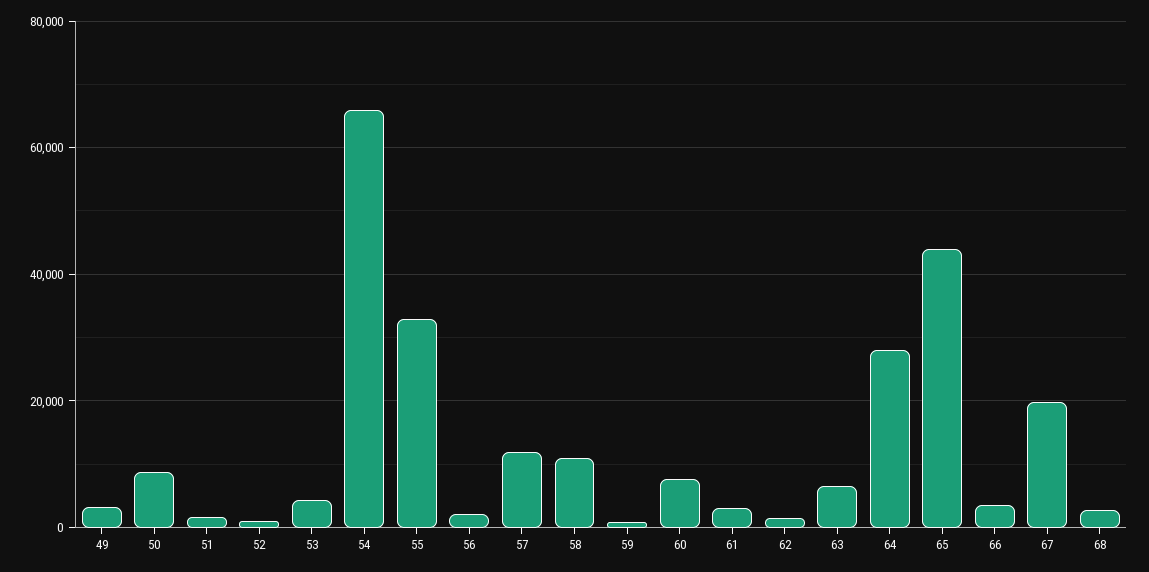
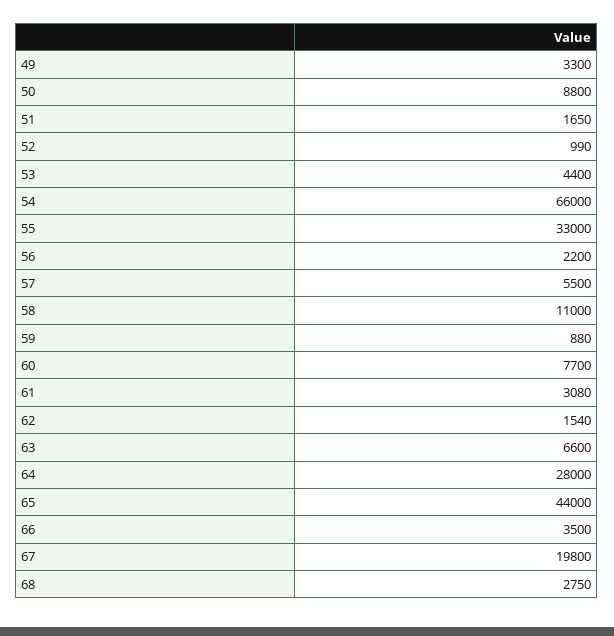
57: 12000 -> 5500

